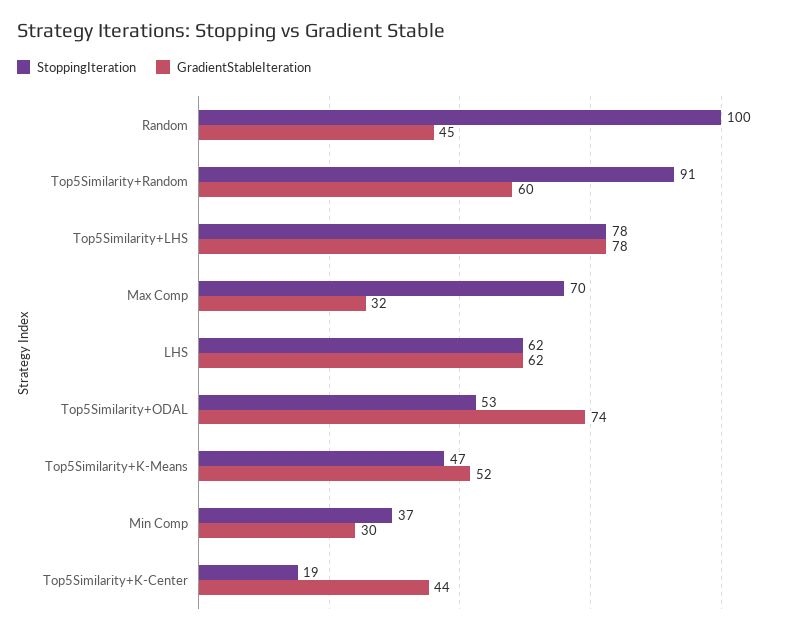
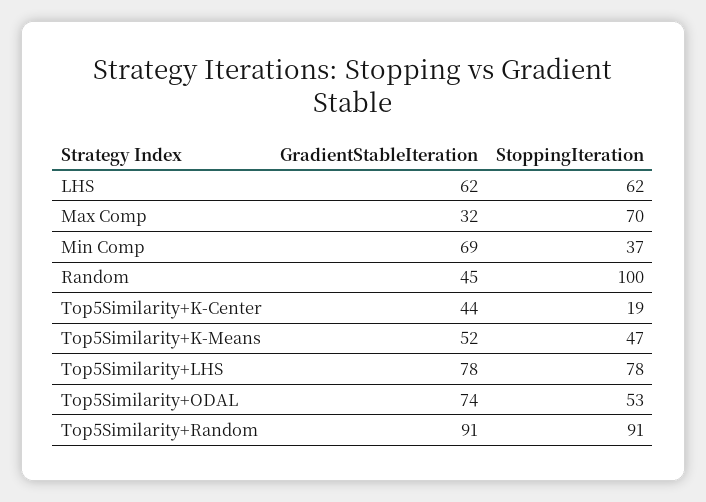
GradientStableIteration, Top5Similarity+Random: 60 -> 91
GradientStableIteration, Min Comp: 30 -> 69

